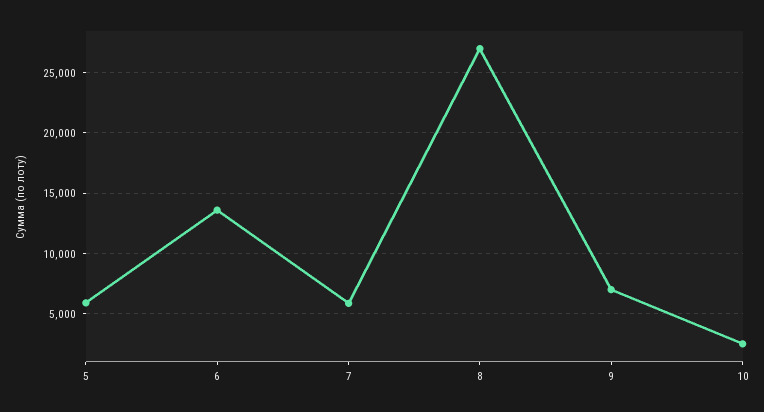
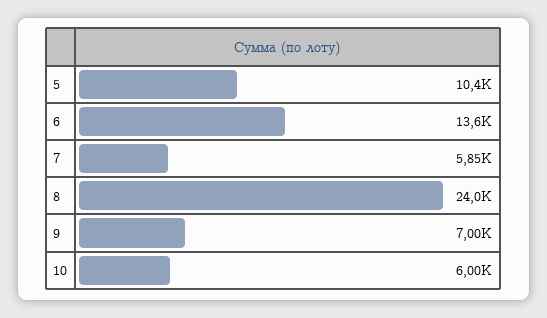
5: 6000 -> 10400
8: 27000 -> 24000
10: 2500 -> 6000

